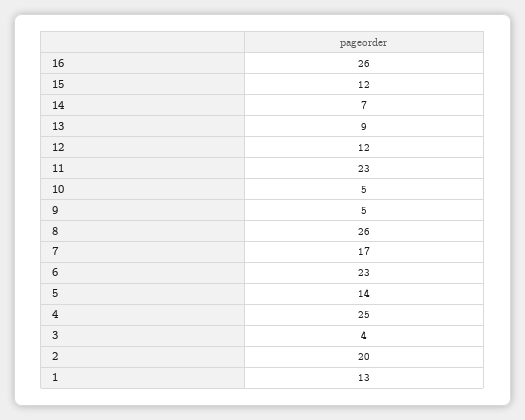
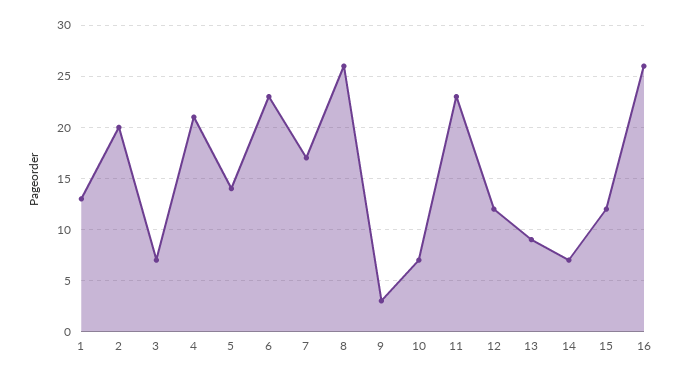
10: 5 -> 7
9: 5 -> 3
4: 25 -> 21
3: 4 -> 7

